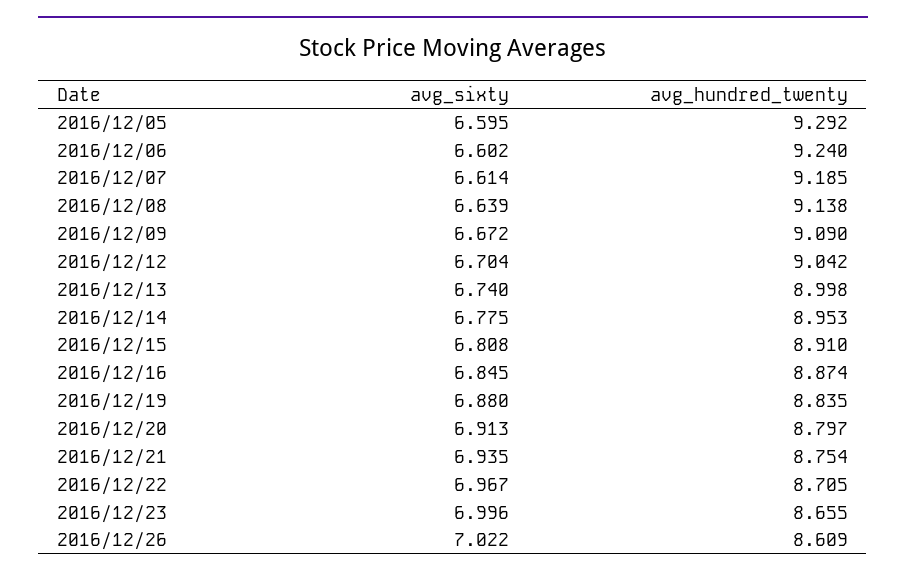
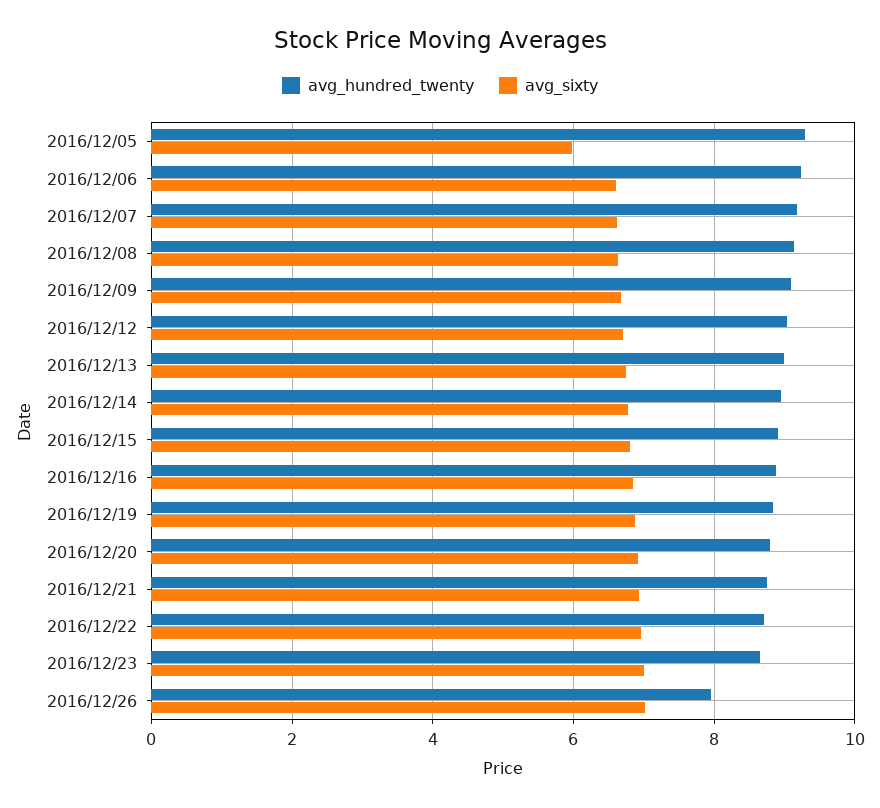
avg_sixty, 2016/12/05: 6.595 -> 6
avg_hundred_twenty, 2016/12/26: 8.609 -> 8

